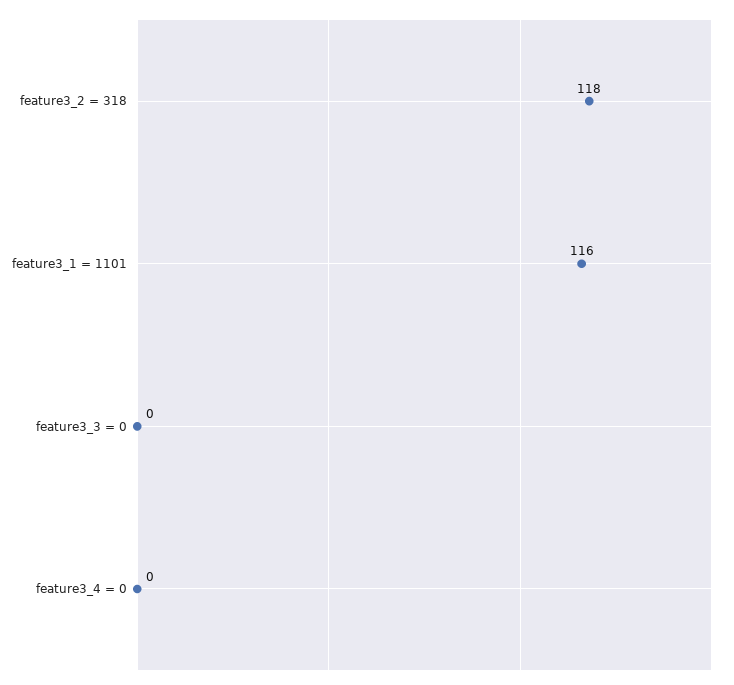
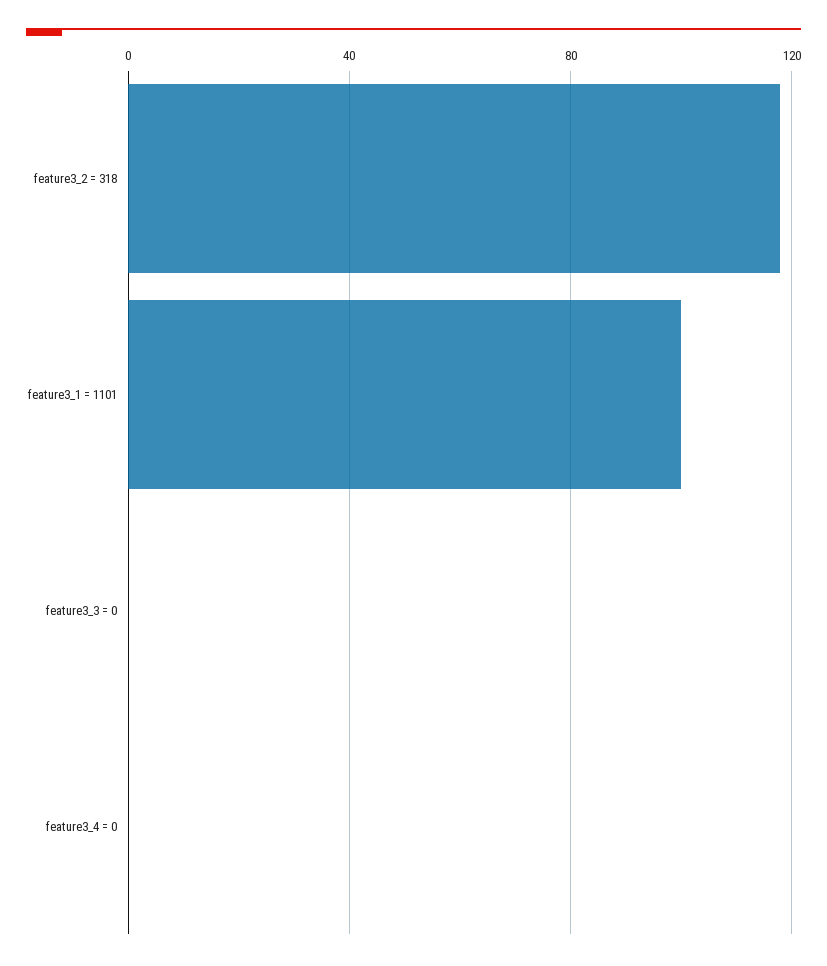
feature3_1 = 1101: 116 -> 100

